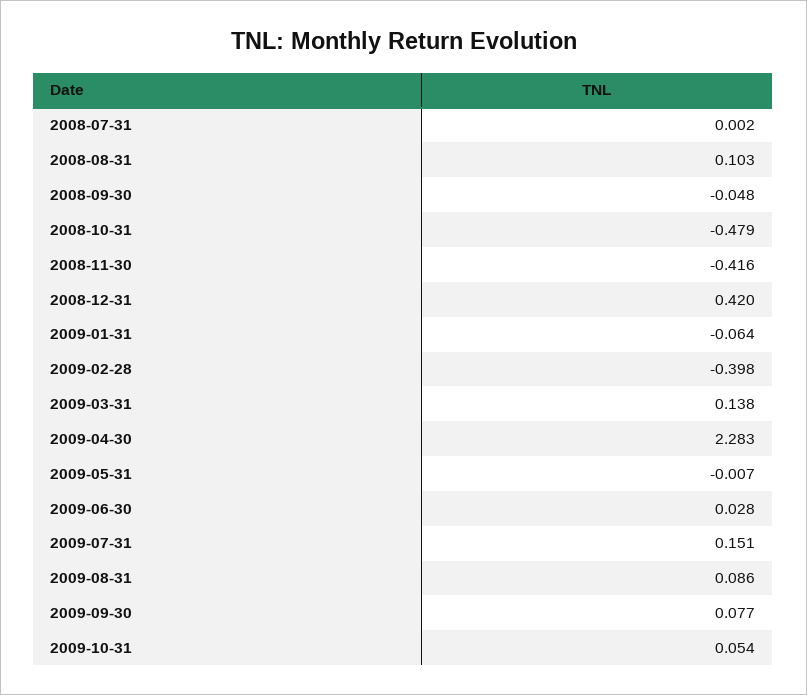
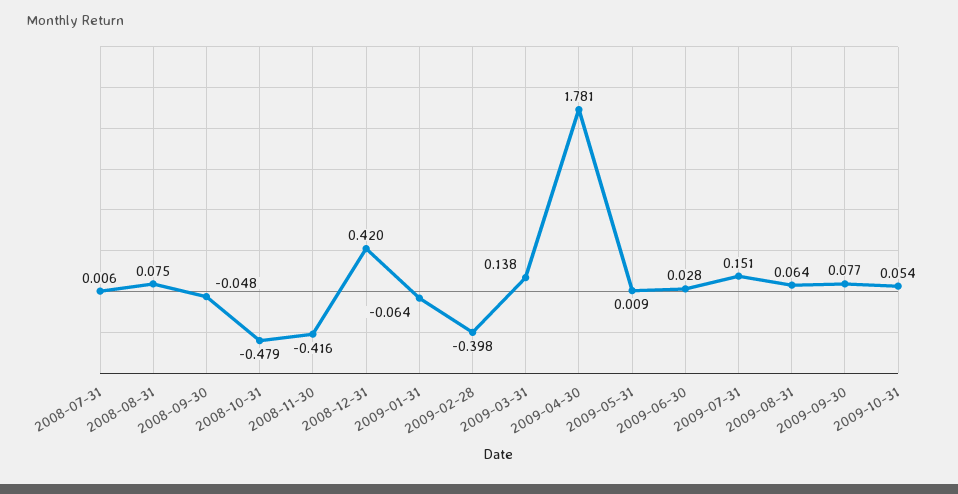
2008-07-31: 0.002 -> 0.006
2008-08-31: 0.103 -> 0.075
2009-04-30: 2.283 -> 1.781
2009-05-31: -0.007 -> 0.009
2009-08-31: 0.086 -> 0.064

